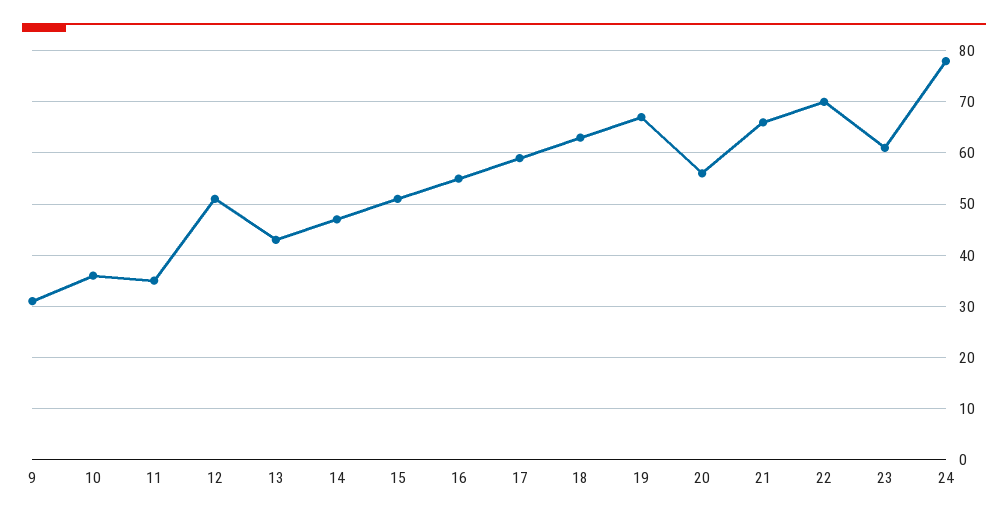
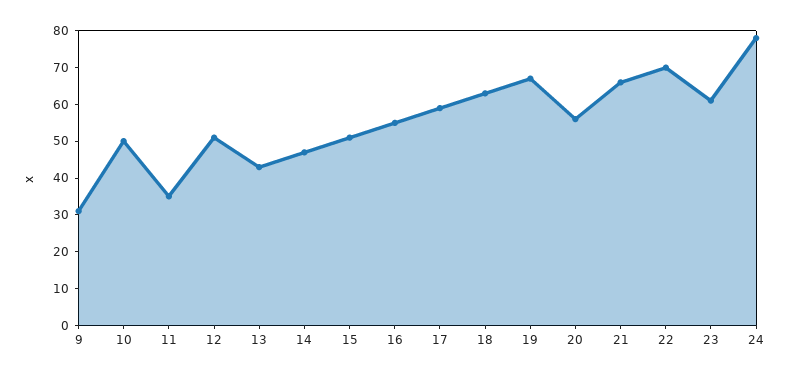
10: 35 -> 50

